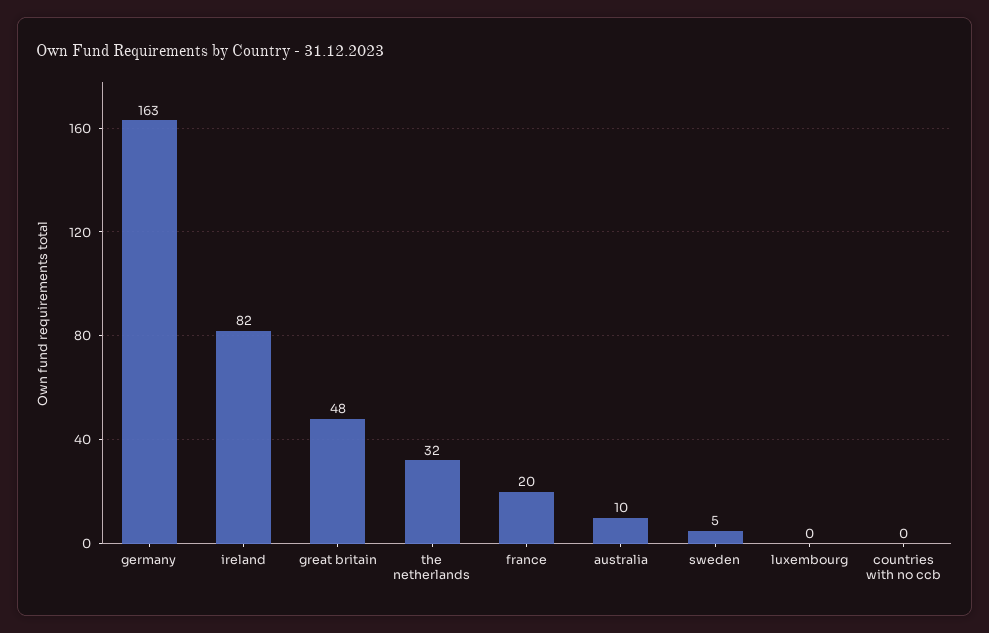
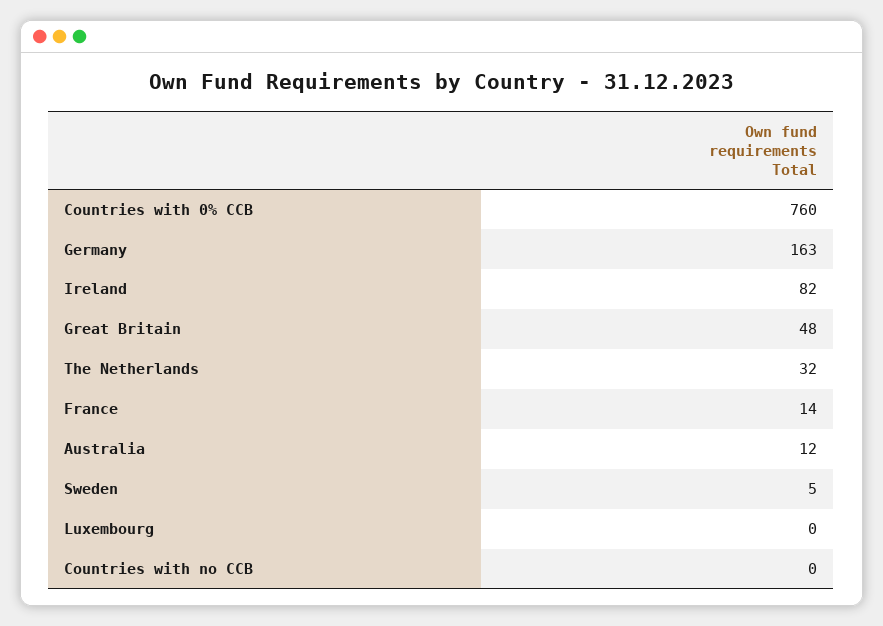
france: 20 -> 14
australia: 10 -> 12
Countries with 0% CCB: none -> 760

